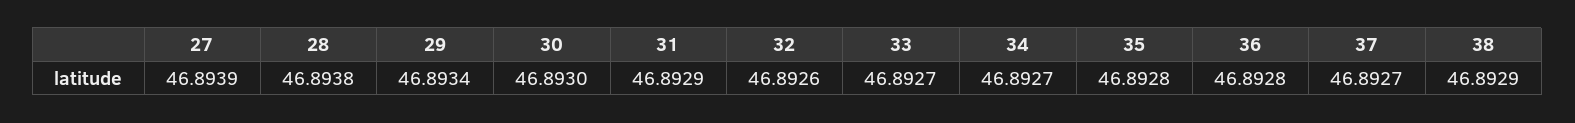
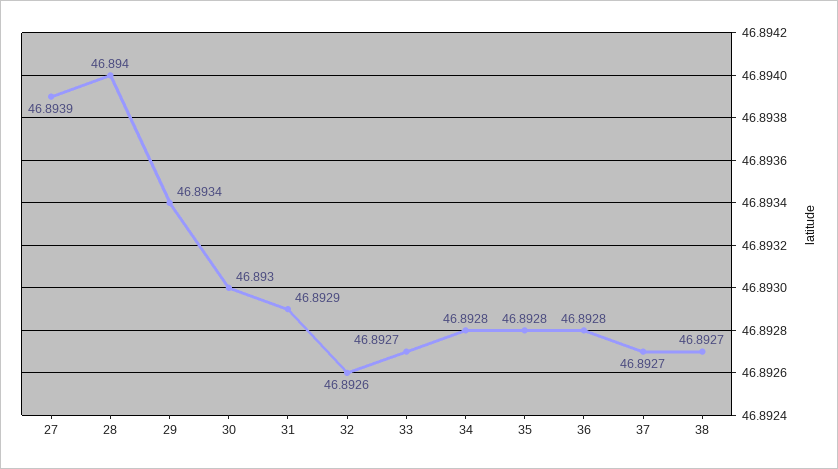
28: 46.8938 -> 46.894
34: 46.8927 -> 46.8928
38: 46.8929 -> 46.8927

